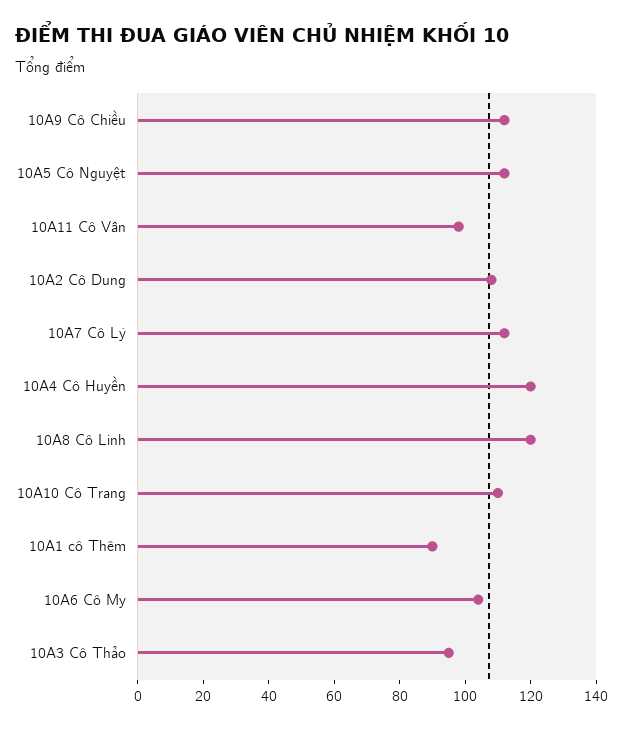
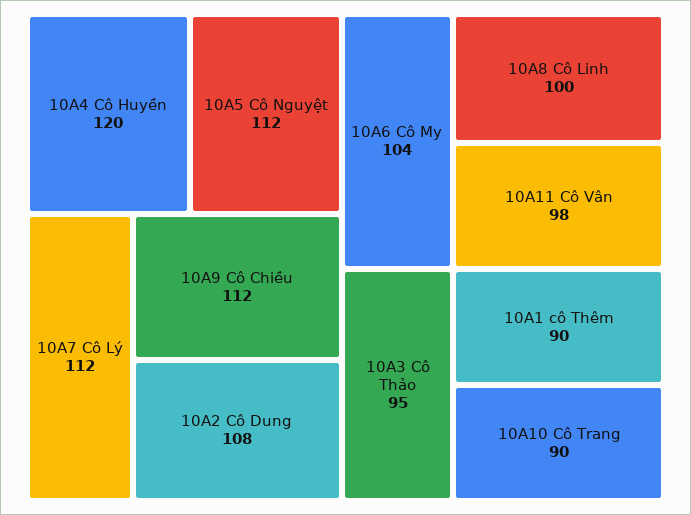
10A8 Cô Linh: 120 -> 100
10A10 Cô Trang: 110 -> 90

